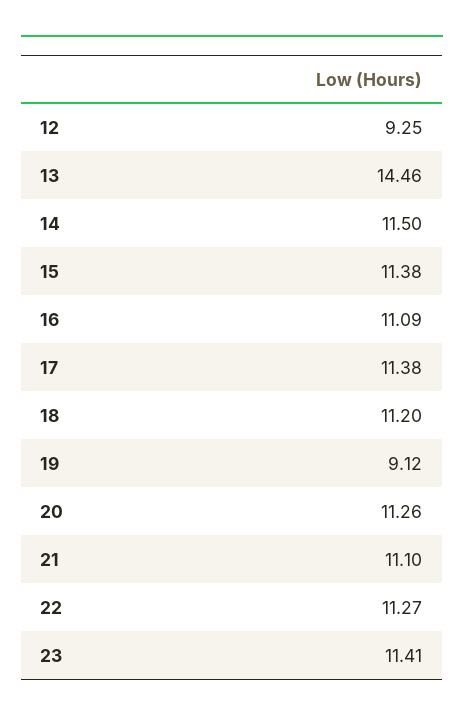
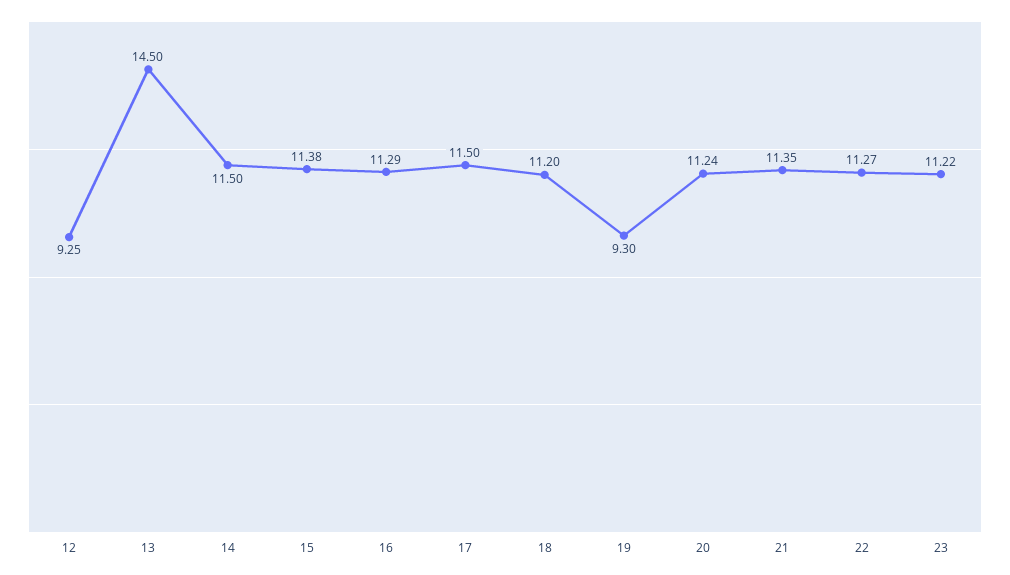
13: 14.46 -> 14.5
16: 11.09 -> 11.29
17: 11.38 -> 11.5
19: 9.12 -> 9.3
20: 11.26 -> 11.24
21: 11.1 -> 11.35
23: 11.41 -> 11.22

